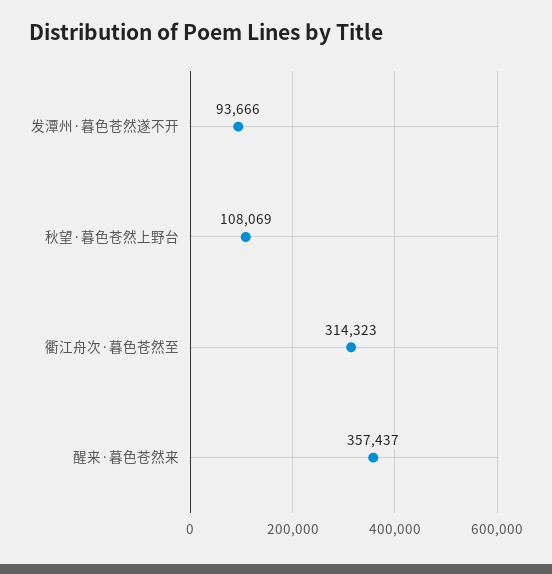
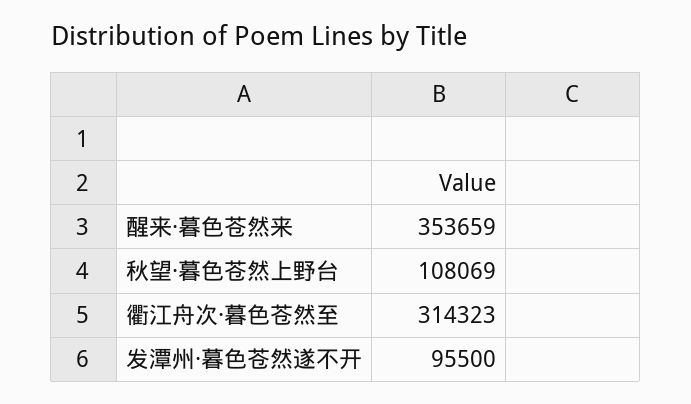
发潭州·暮色苍然遂不开: 93666 -> 95500
醒来·暮色苍然来: 357437 -> 353659

